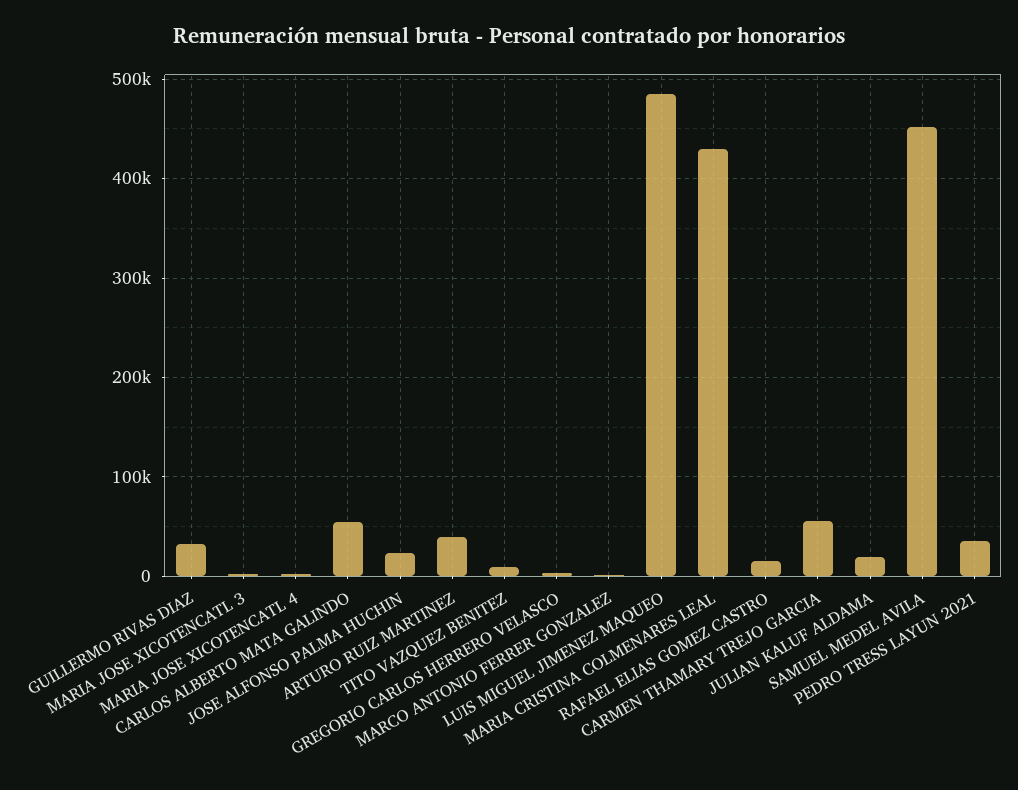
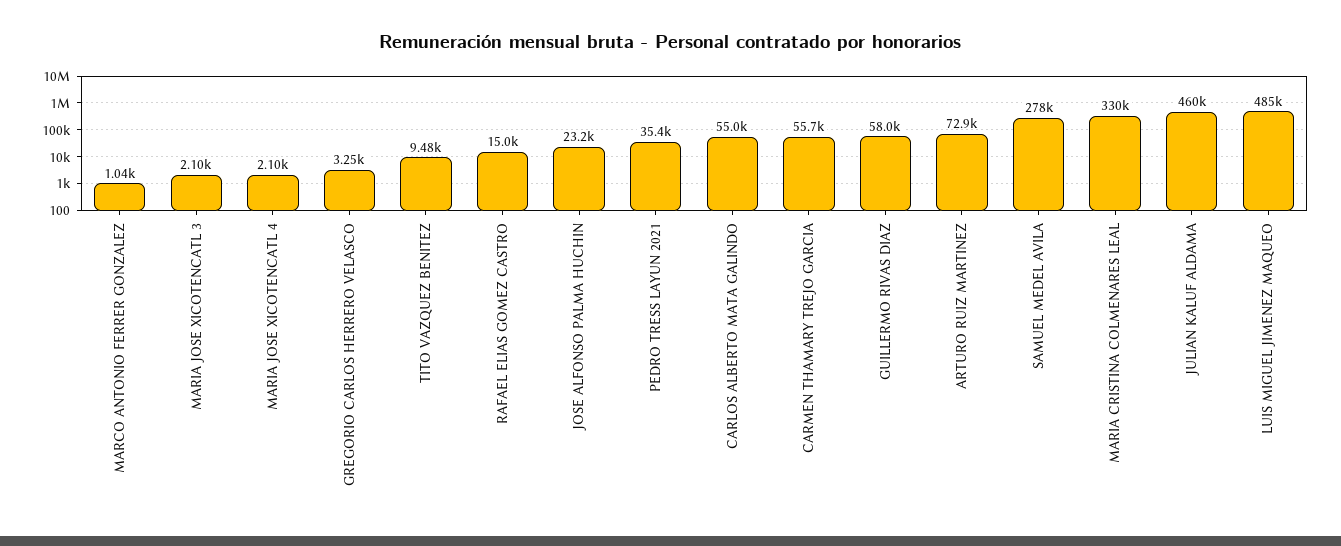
GUILLERMO RIVAS DIAZ: 30000 -> 58000
ARTURO RUIZ MARTINEZ: 40000 -> 72900
MARIA CRISTINA COLMENARES LEAL: 430000 -> 330000
JULIAN KALUF ALDAMA: 20000 -> 460000
SAMUEL MEDEL AVILA: 450000 -> 278000

